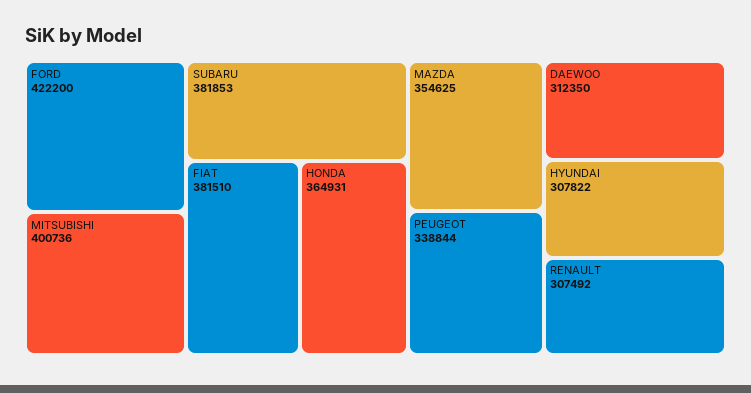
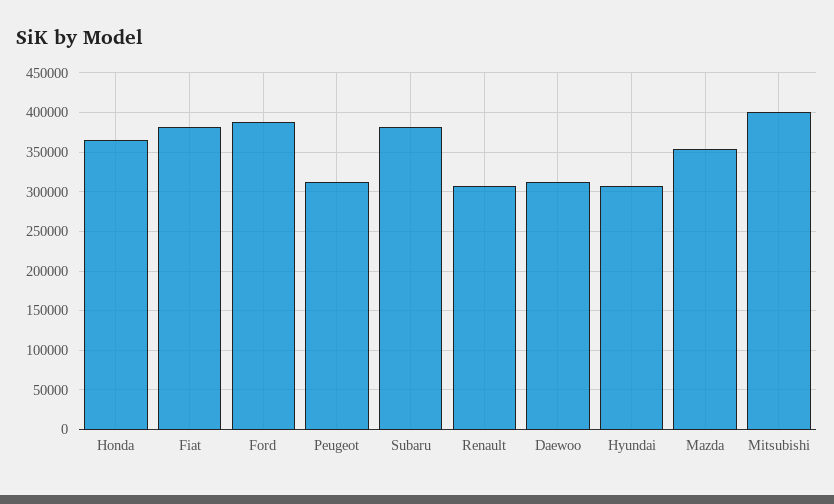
FORD: 422200 -> 390000
PEUGEOT: 338844 -> 310000

